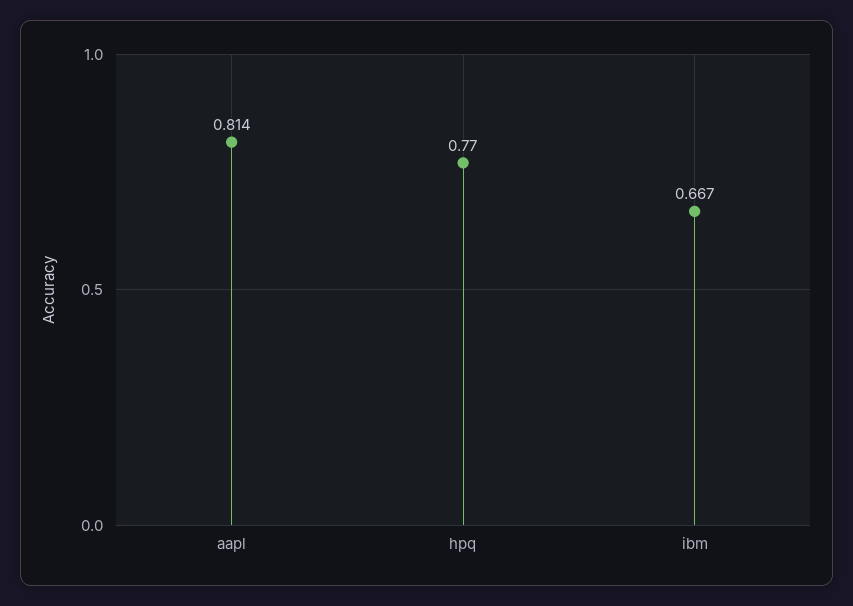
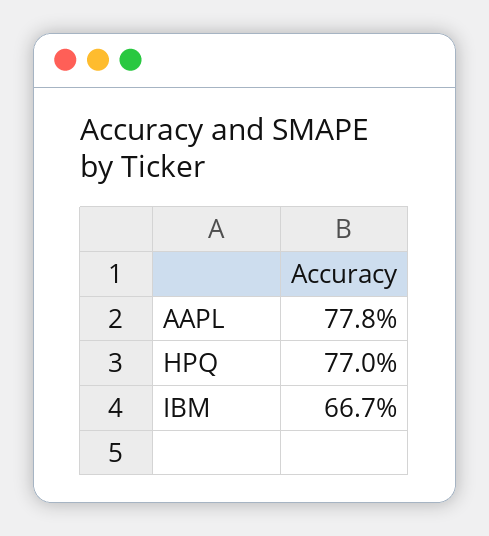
aapl: 0.814 -> 0.778

